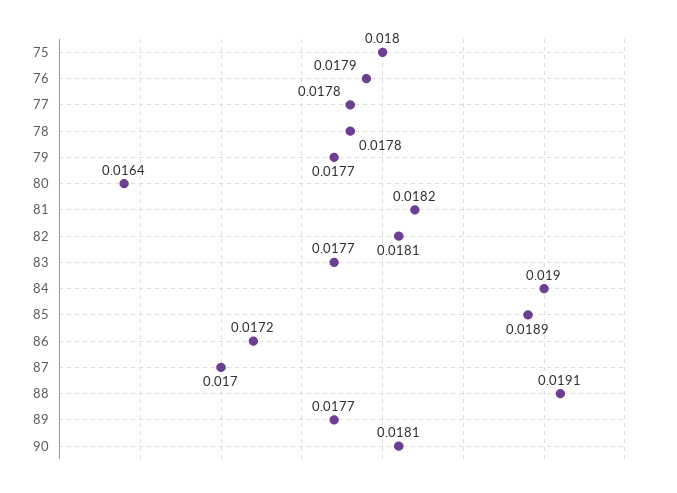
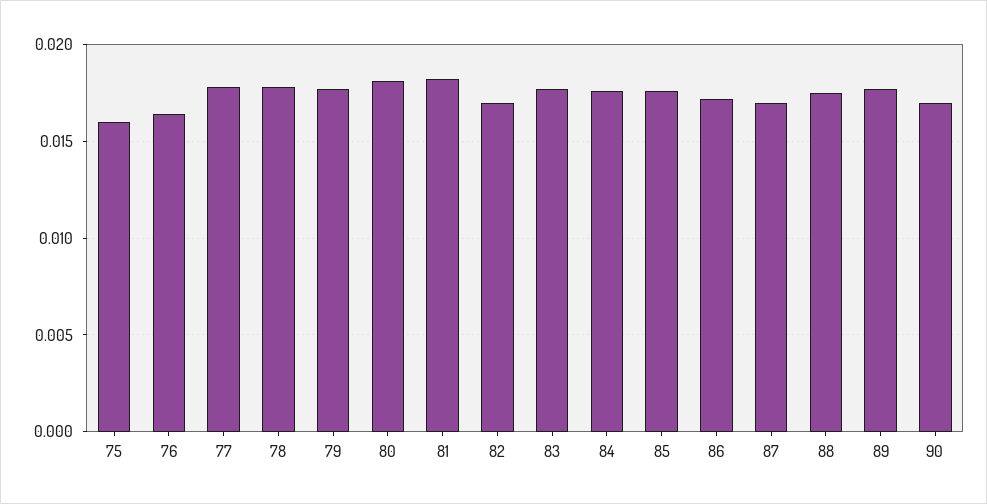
75: 0.018 -> 0.016
76: 0.0179 -> 0.0165
80: 0.0164 -> 0.018
82: 0.0181 -> 0.017
84: 0.019 -> 0.0175
85: 0.0189 -> 0.0175
88: 0.0191 -> 0.0175
90: 0.0181 -> 0.017

